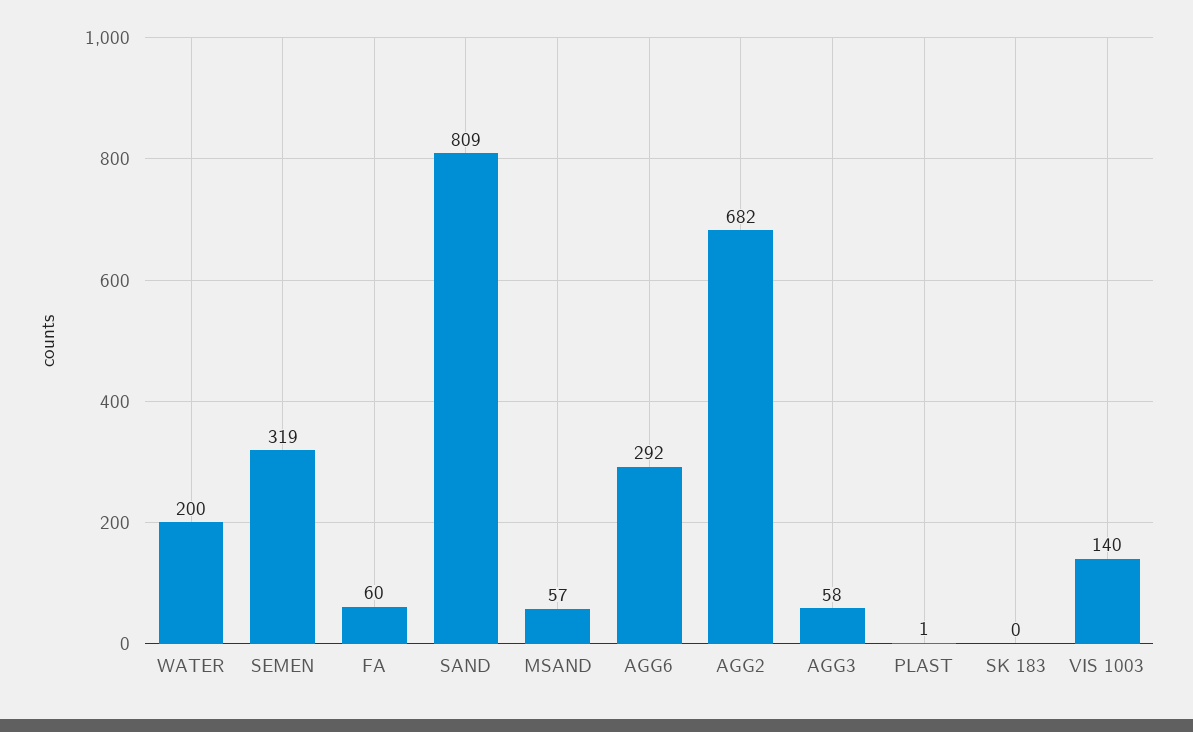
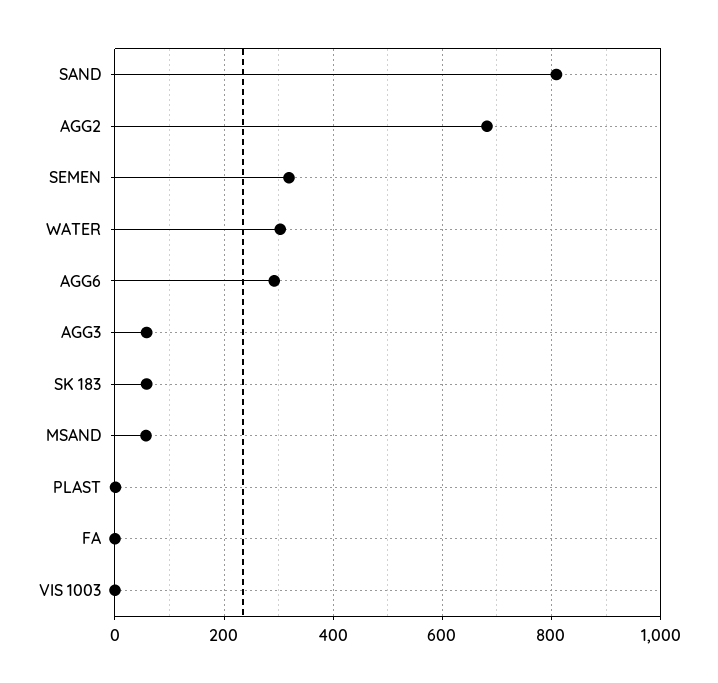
WATER: 200 -> 300
FA: 60 -> 0
SK 183: 0 -> 60
VIS 1003: 140 -> 0

